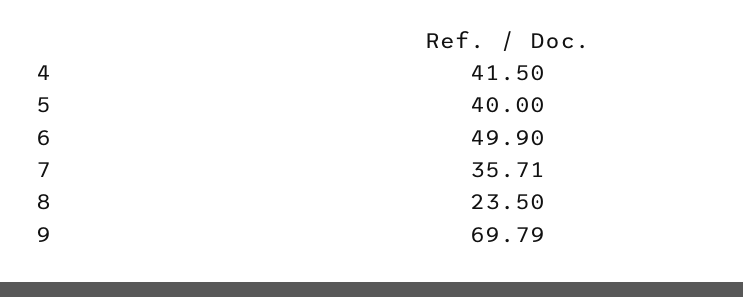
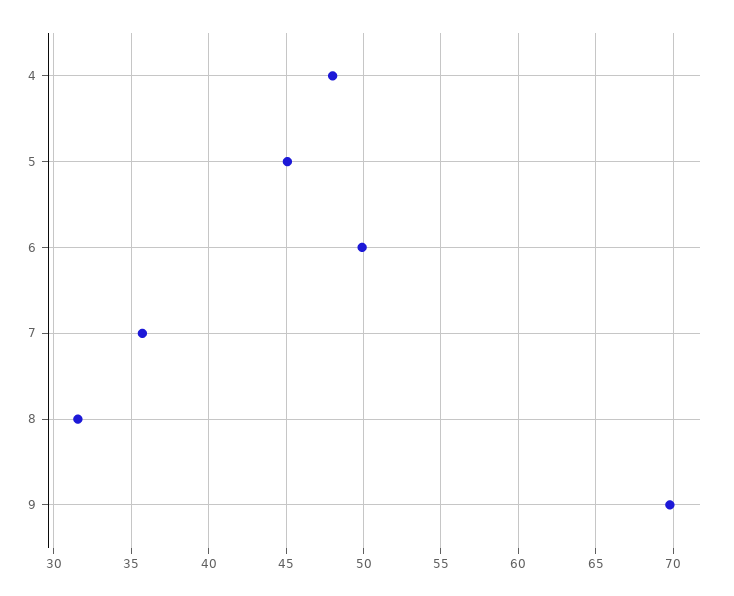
4: 41.5 -> 48
5: 40 -> 45
8: 23.5 -> 31.5

